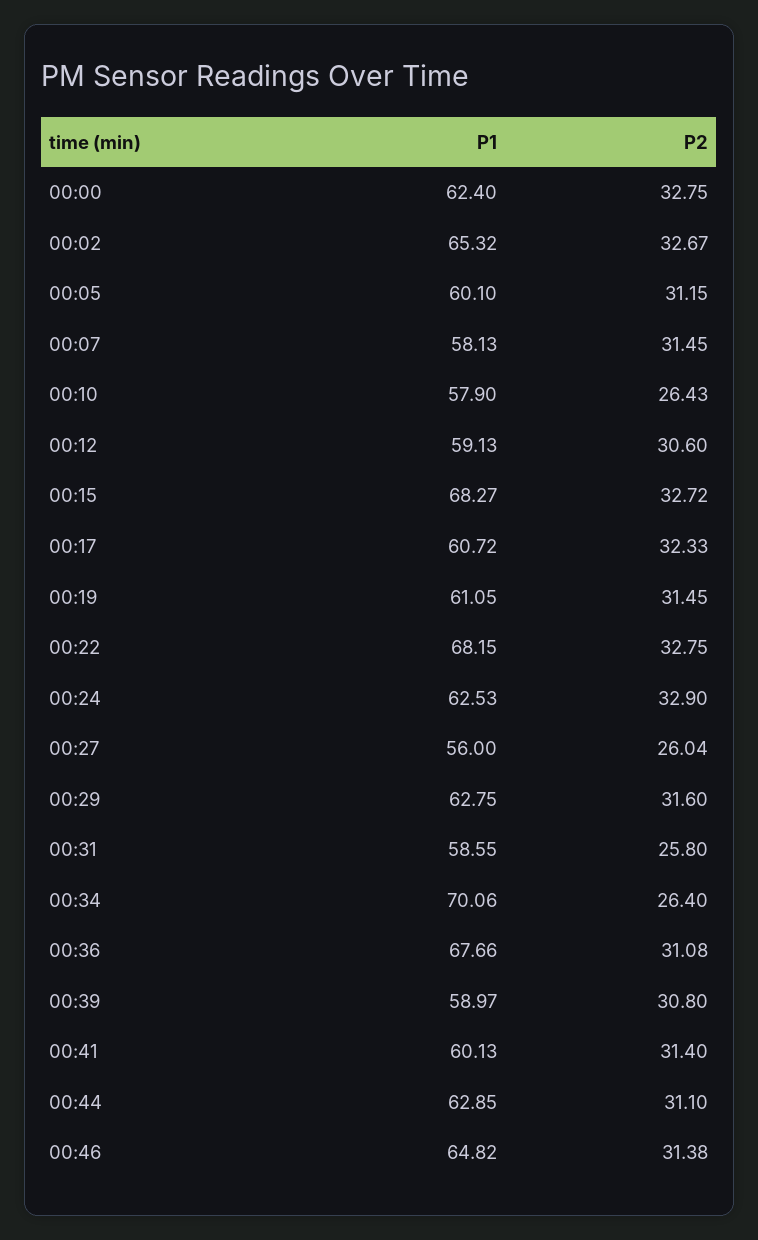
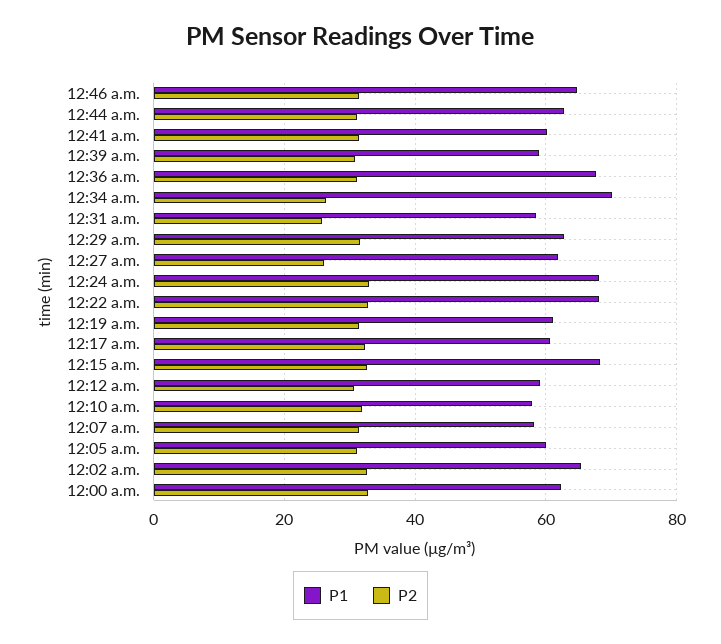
P2, 00:10: 26.43 -> 32
P1, 00:24: 62.53 -> 68
P1, 00:27: 56 -> 62

